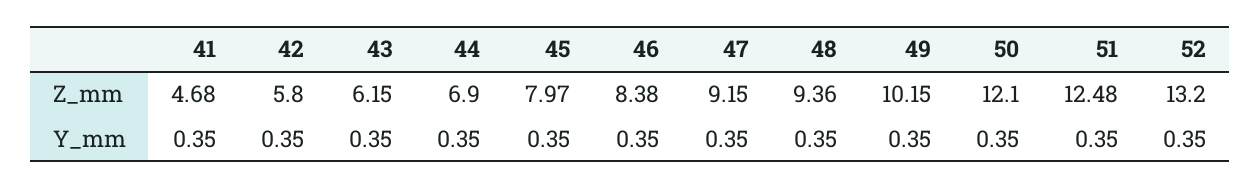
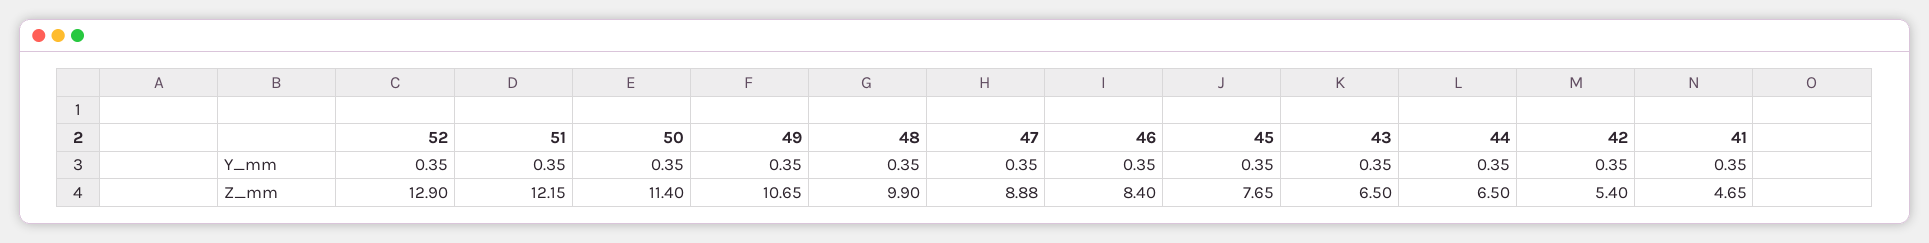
41, Z_mm: 4.68 -> 4.65
42, Z_mm: 5.8 -> 5.4
43, Z_mm: 6.15 -> 6.5
44, Z_mm: 6.9 -> 6.5
45, Z_mm: 7.97 -> 7.65
46, Z_mm: 8.38 -> 8.4
47, Z_mm: 9.15 -> 8.88
48, Z_mm: 9.36 -> 9.9
49, Z_mm: 10.15 -> 10.65
50, Z_mm: 12.1 -> 11.4
51, Z_mm: 12.48 -> 12.15
52, Z_mm: 13.2 -> 12.9

